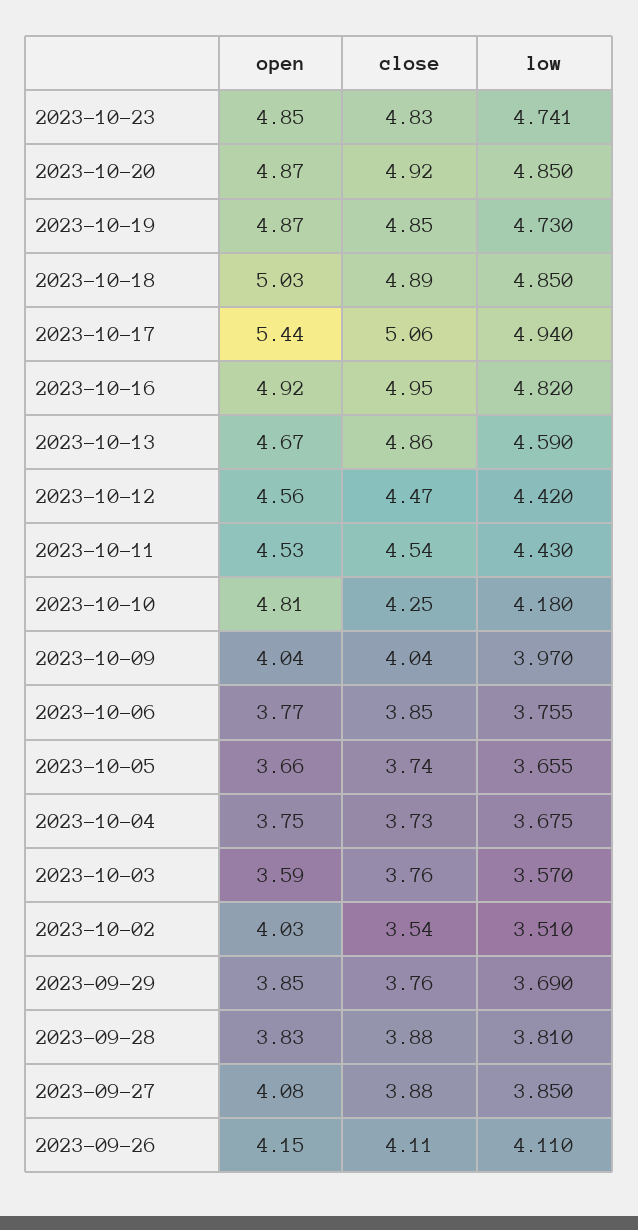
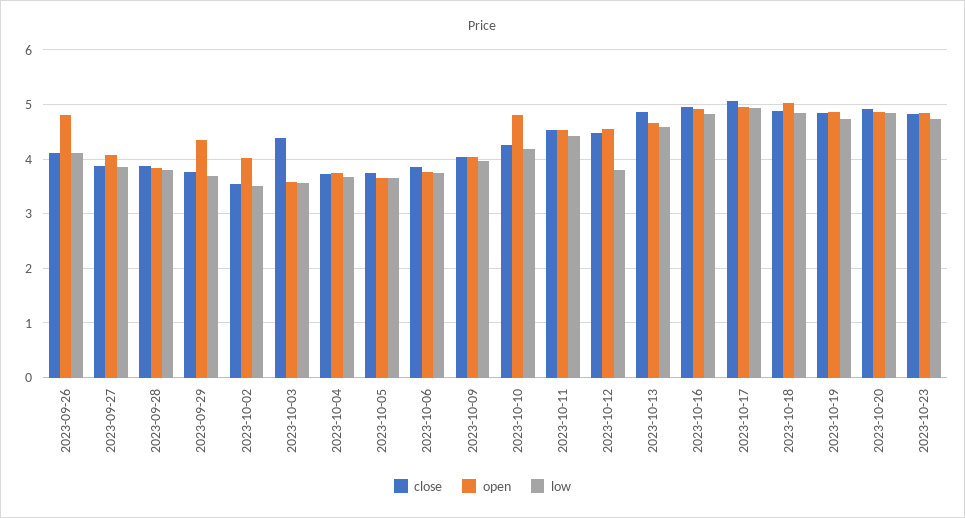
open, 2023-10-17: 5.44 -> 5
low, 2023-10-12: 4.42 -> 3.8
close, 2023-10-03: 3.76 -> 4.4
open, 2023-09-29: 3.85 -> 4.4
open, 2023-09-26: 4.15 -> 4.8

